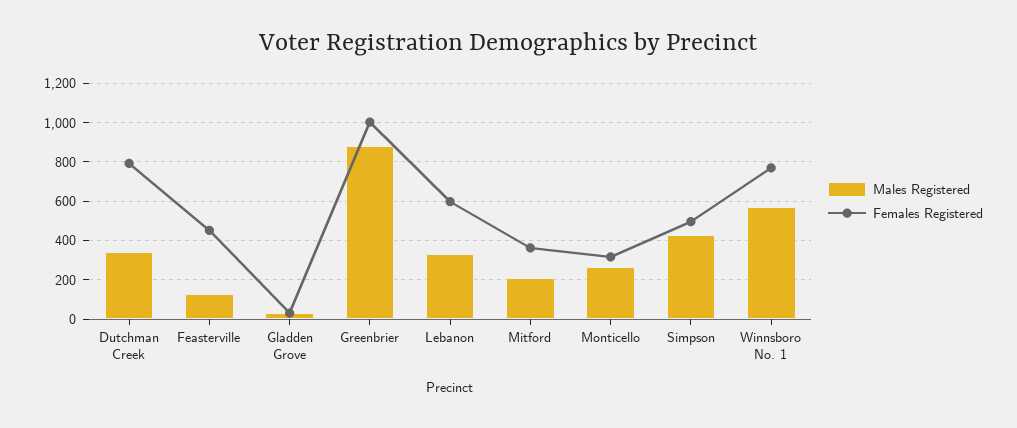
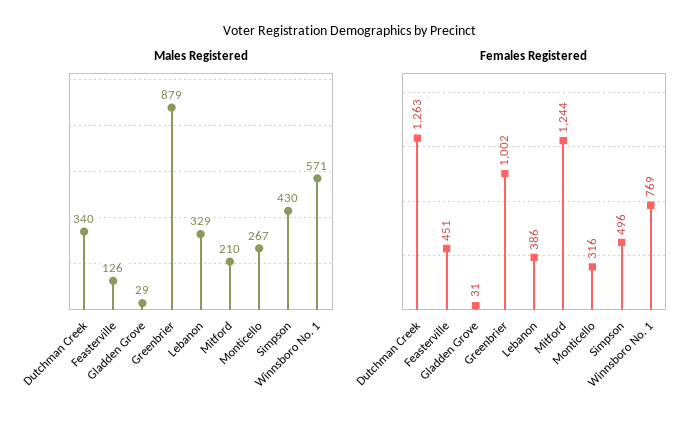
Females Registered, Dutchman Creek: 800 -> 1263
Females Registered, Lebanon: 600 -> 386
Females Registered, Mitford: 350 -> 1244

